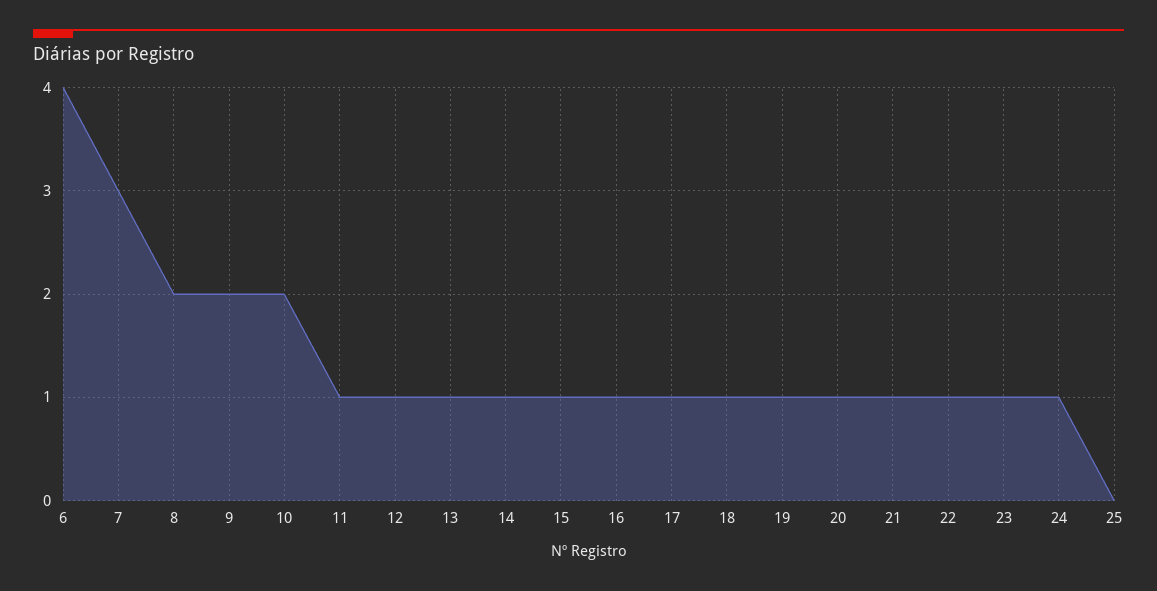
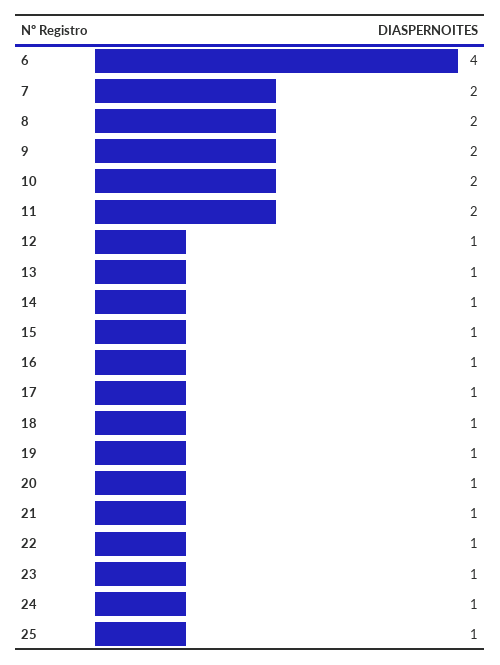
7: 3 -> 2
11: 1 -> 2
25: 0 -> 1

